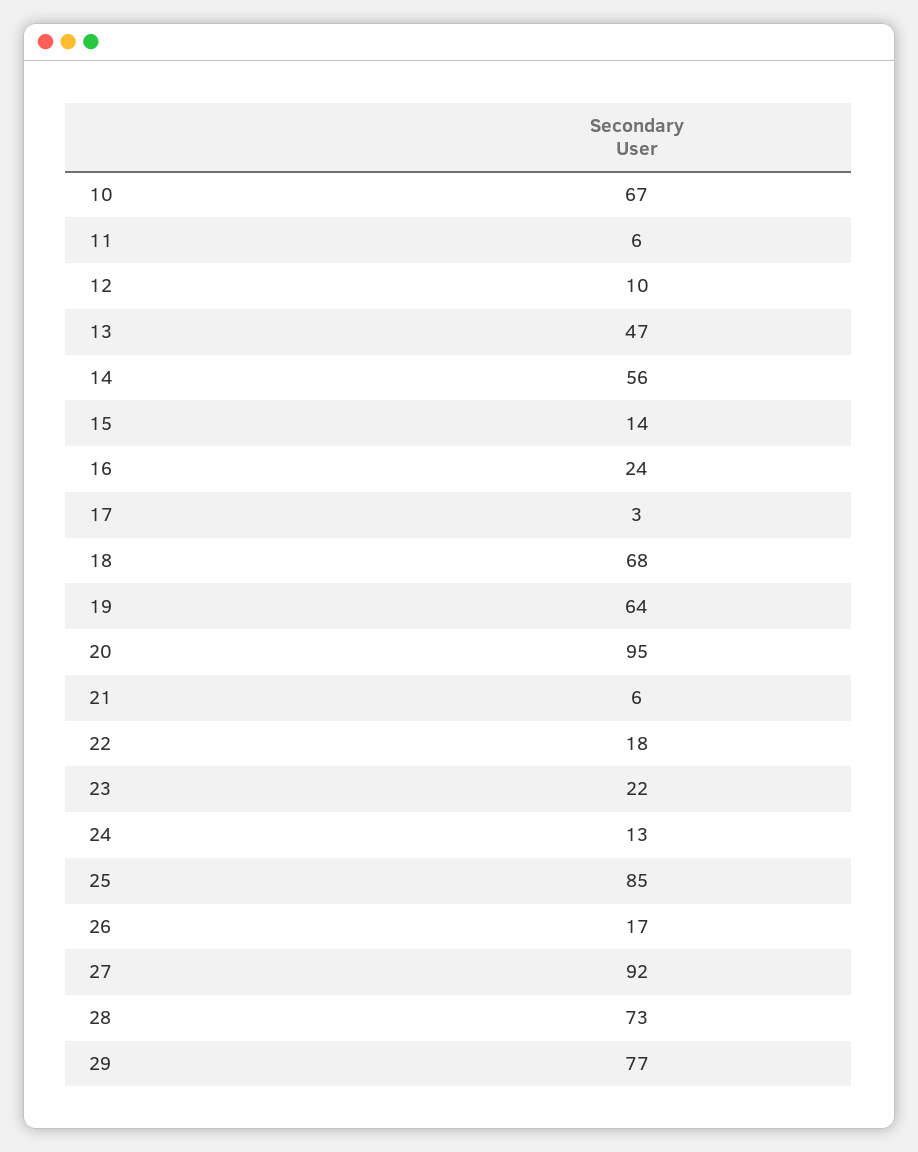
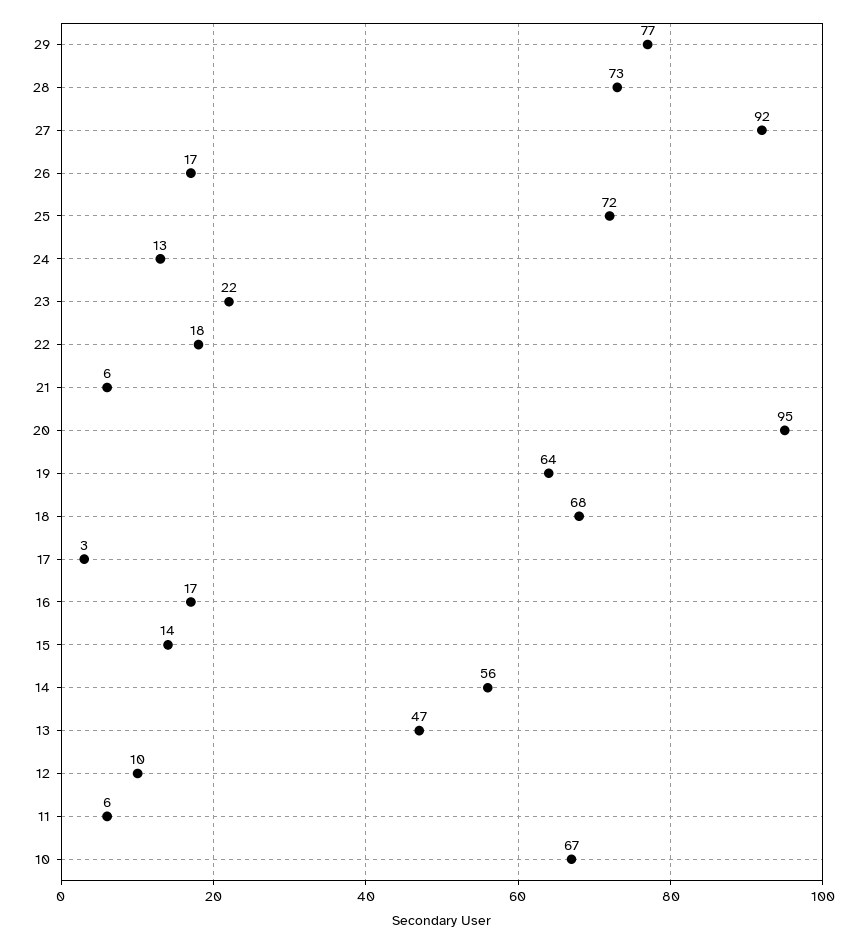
16: 24 -> 17
25: 85 -> 72

